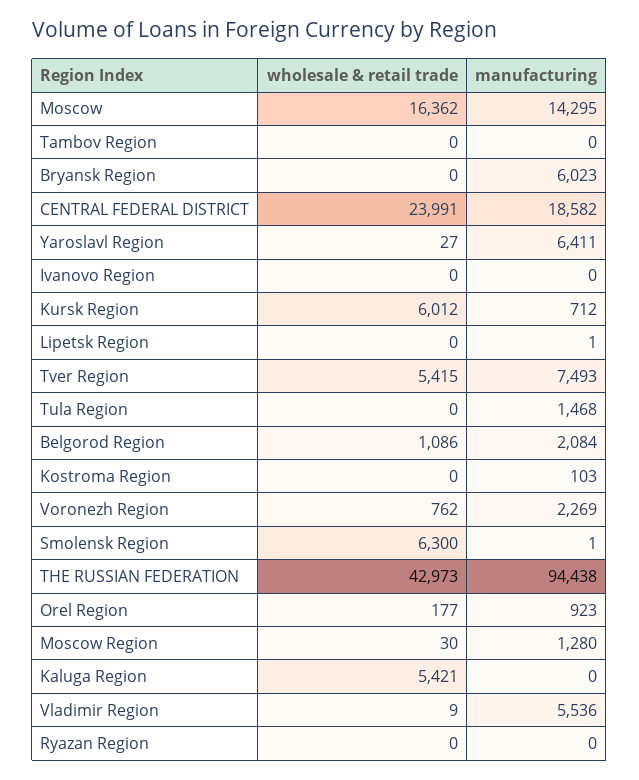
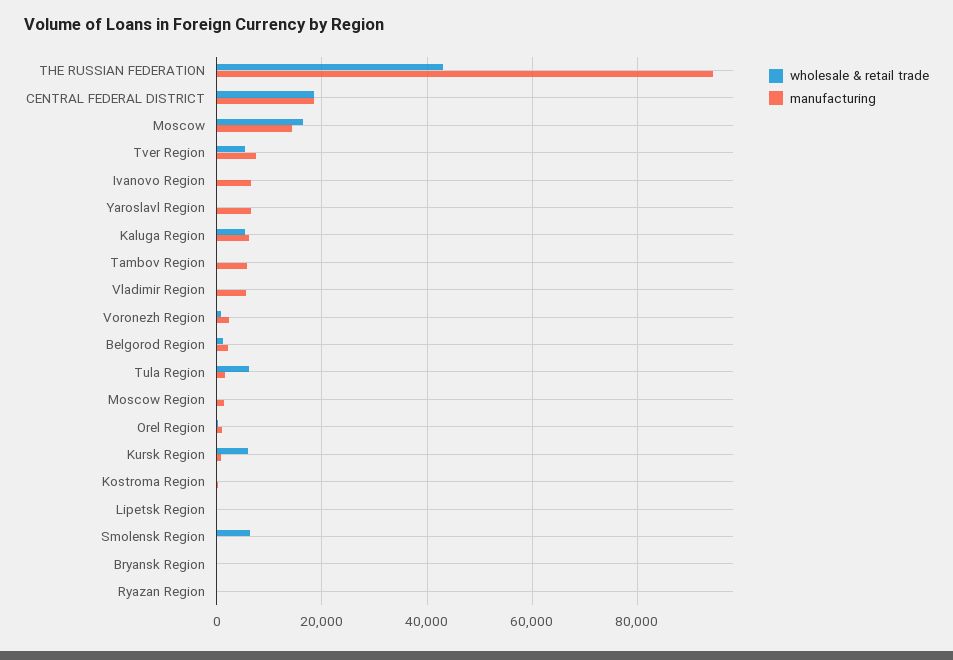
manufacturing, Tambov Region: 0 -> 6000
manufacturing, Bryansk Region: 6023 -> 0
wholesale & retail trade, CENTRAL FEDERAL DISTRICT: 23991 -> 18000
manufacturing, Ivanovo Region: 0 -> 6000
wholesale & retail trade, Tula Region: 0 -> 6000
manufacturing, Kaluga Region: 0 -> 6000

